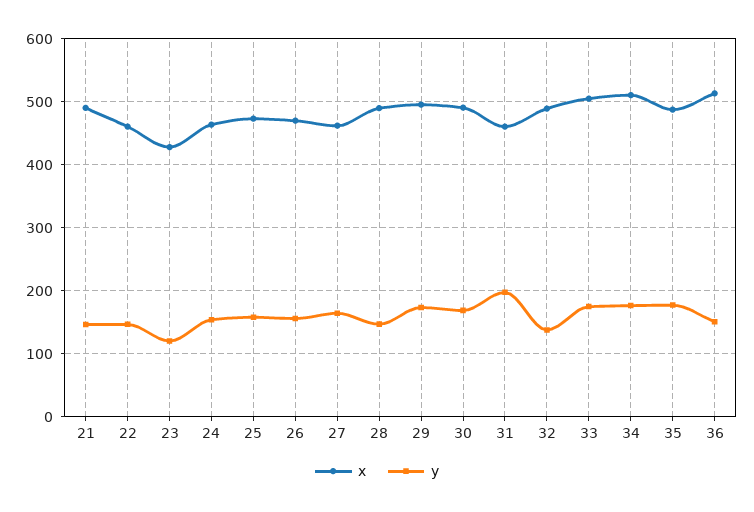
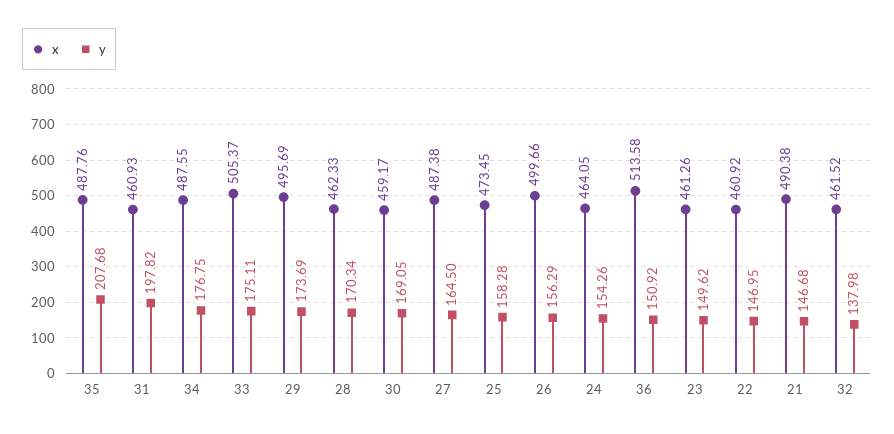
x, 23: 430 -> 461.26
y, 23: 120 -> 149.62
x, 26: 470 -> 499.66
x, 27: 460 -> 487.38
x, 28: 490 -> 462.33
y, 28: 150 -> 170.34
x, 30: 490 -> 459.17
x, 32: 490 -> 461.52
x, 34: 510 -> 487.55
y, 35: 180 -> 207.68

